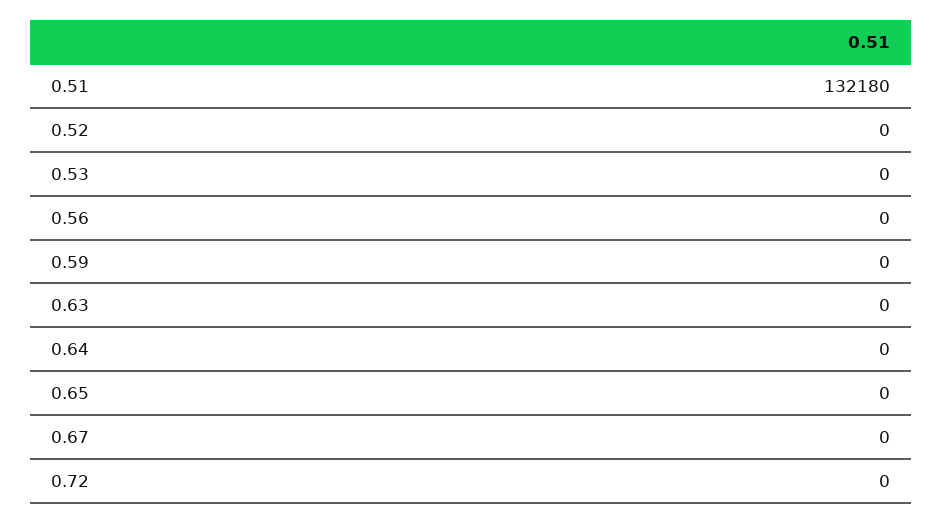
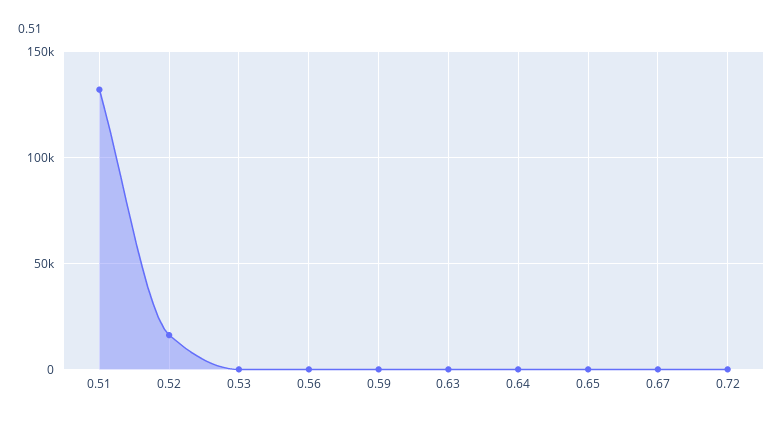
0.52: 0 -> 15000

